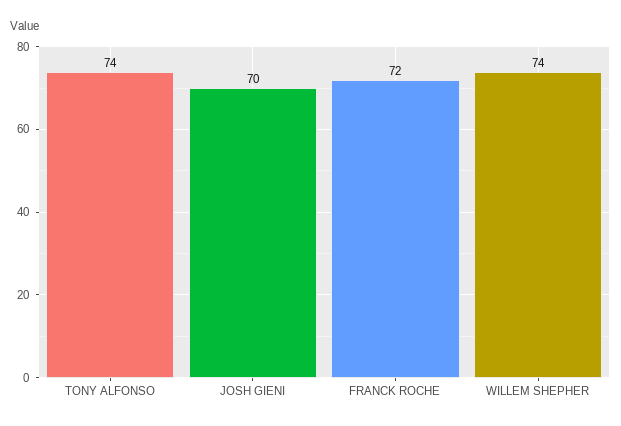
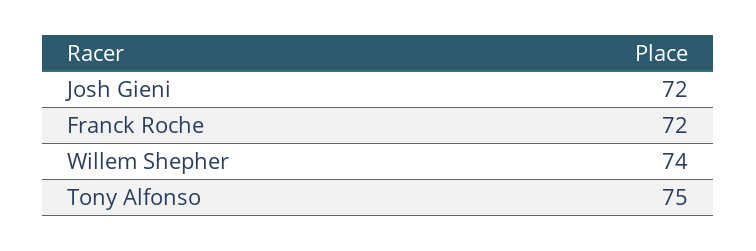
TONY ALFONSO: 74 -> 75
JOSH GIENI: 70 -> 72

